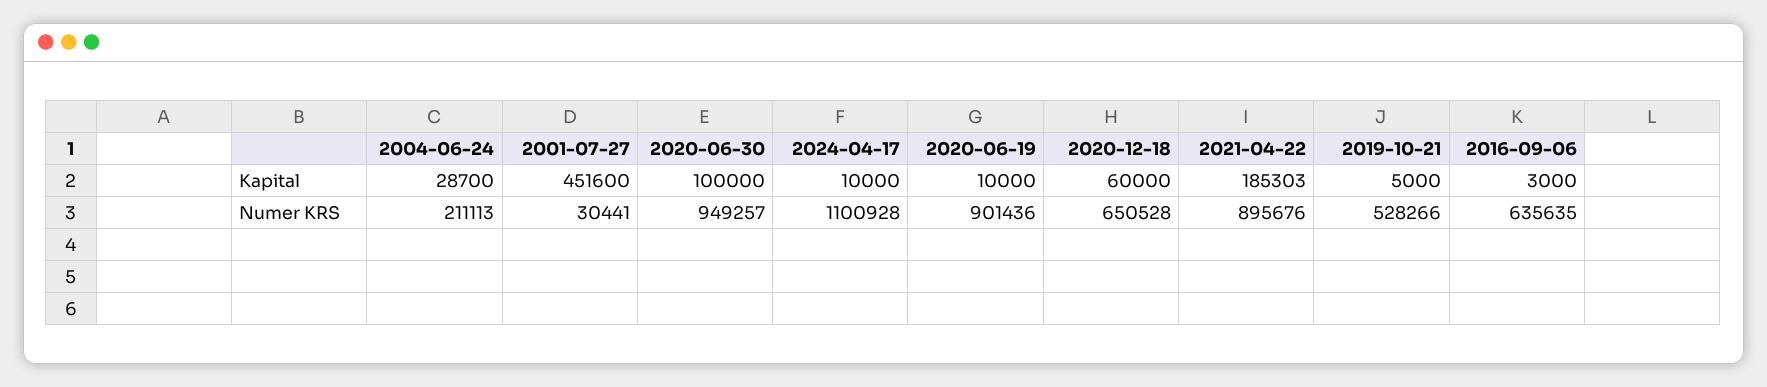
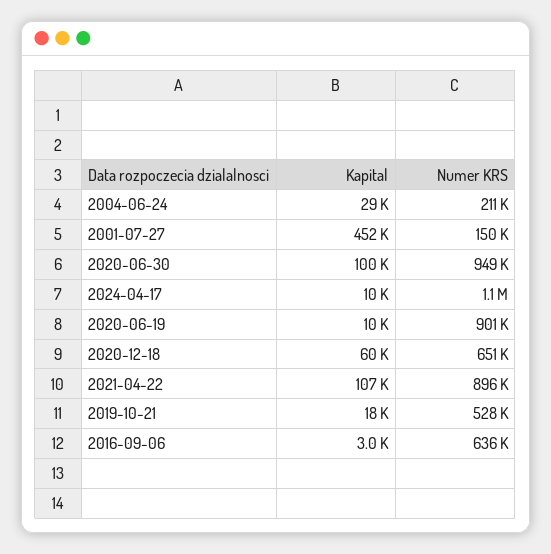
2021-04-22, Kapital: 185303 -> 107000
2019-10-21, Kapital: 5000 -> 18000
2001-07-27, Numer KRS: 30441 -> 150000

